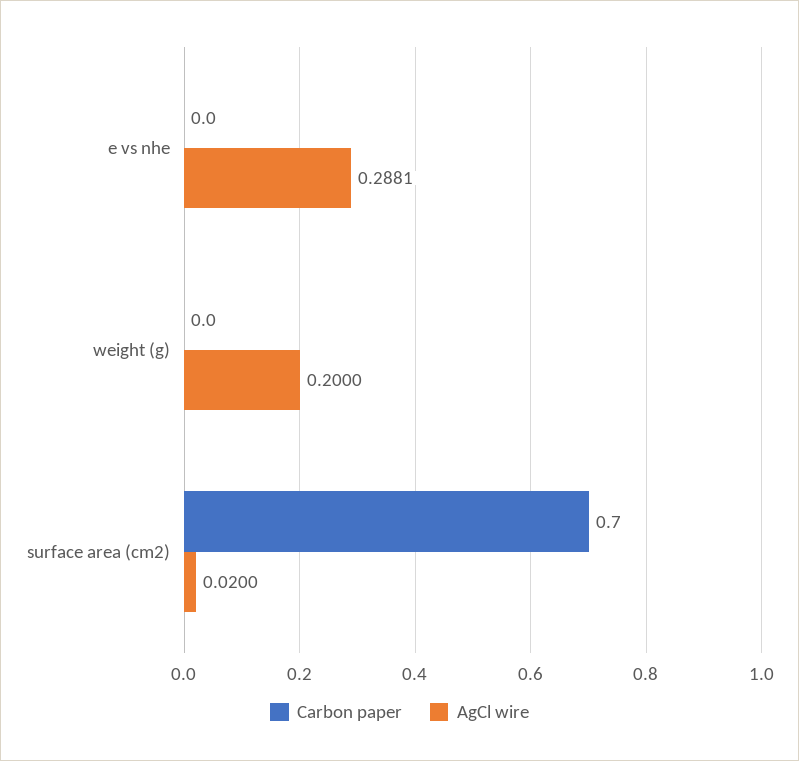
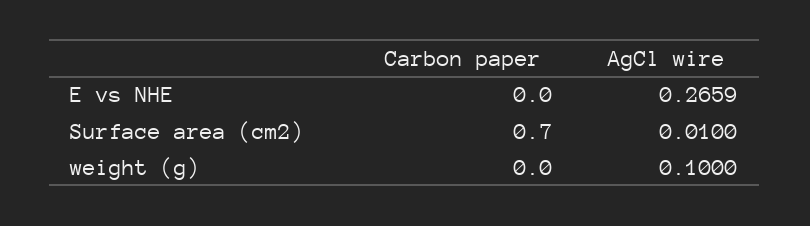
AgCl wire, e vs nhe: 0.2881 -> 0.2659
AgCl wire, weight (g): 0.2 -> 0.1
AgCl wire, surface area (cm2): 0.02 -> 0.01

